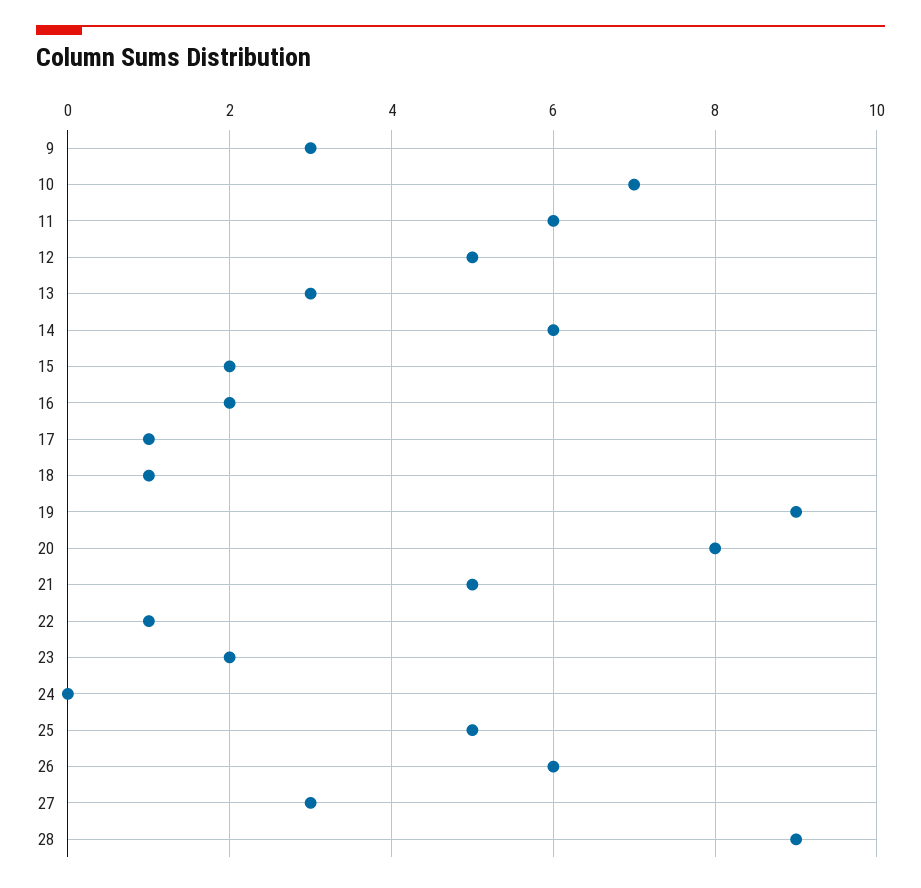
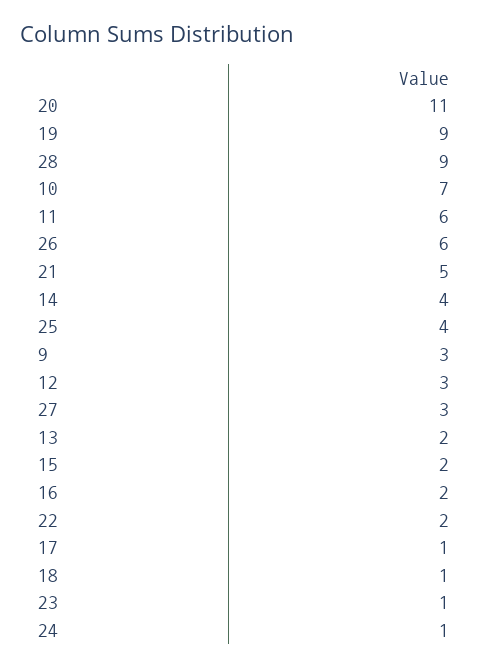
12: 5 -> 3
13: 3 -> 2
14: 6 -> 4
20: 8 -> 11
22: 1 -> 2
23: 2 -> 1
24: 0 -> 1
25: 5 -> 4

